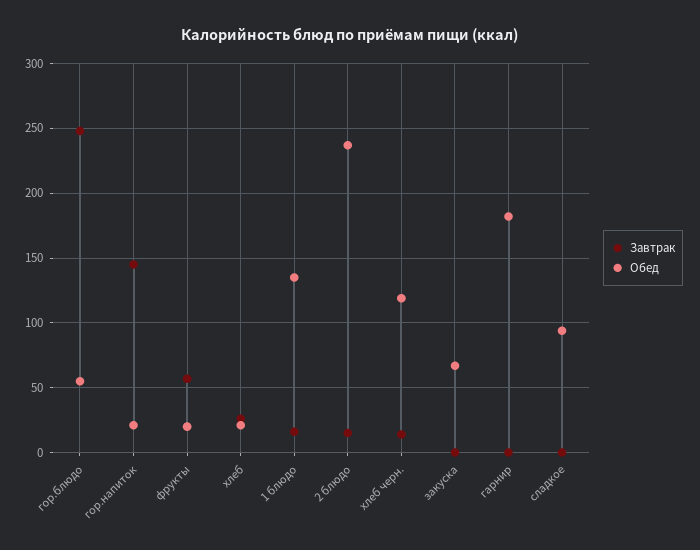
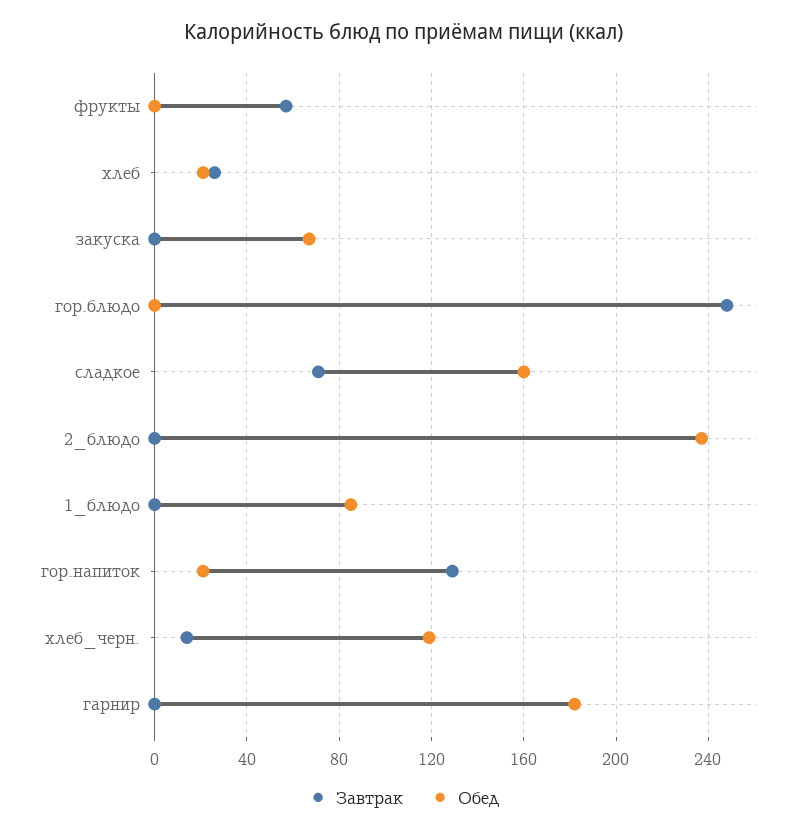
Обед, гор.блюдо: 55 -> 0
Завтрак, гор.напиток: 145 -> 130
Обед, фрукты: 20 -> 0
Завтрак, 1 блюдо: 15 -> 0
Обед, 1 блюдо: 135 -> 85
Завтрак, 2 блюдо: 15 -> 0
Завтрак, сладкое: 0 -> 70
Обед, сладкое: 95 -> 160

